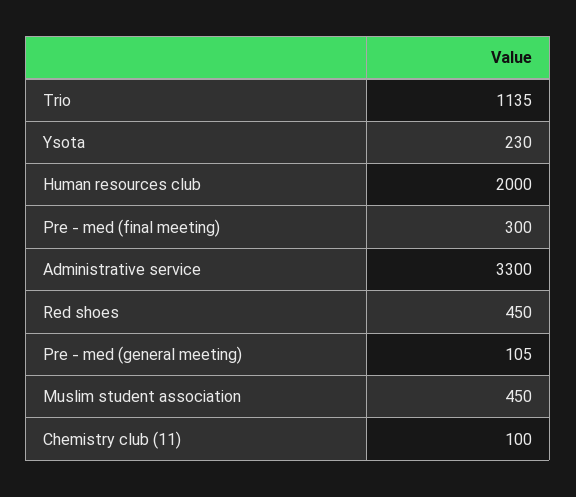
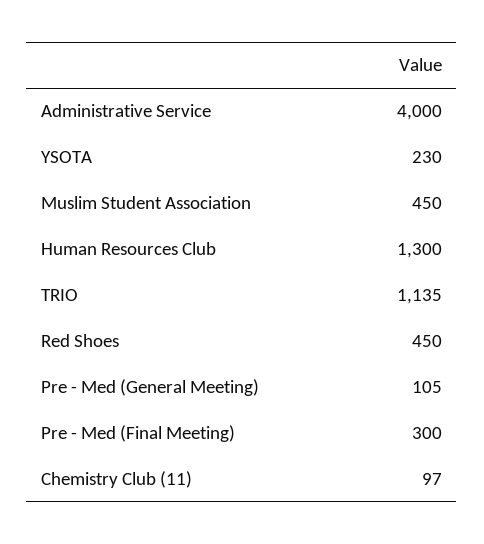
Human resources club: 2000 -> 1300
Administrative service: 3300 -> 4000
Chemistry club (11): 100 -> 97

